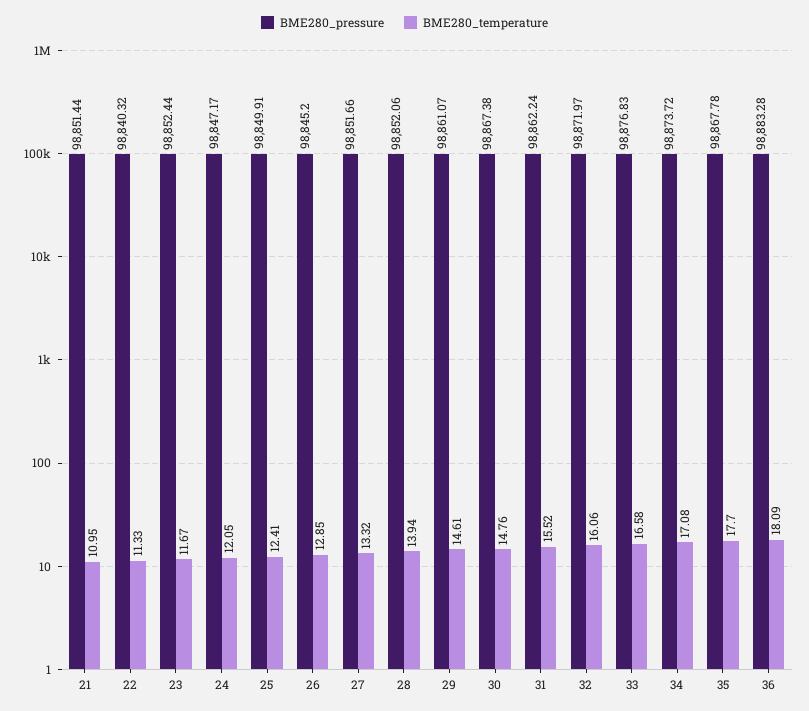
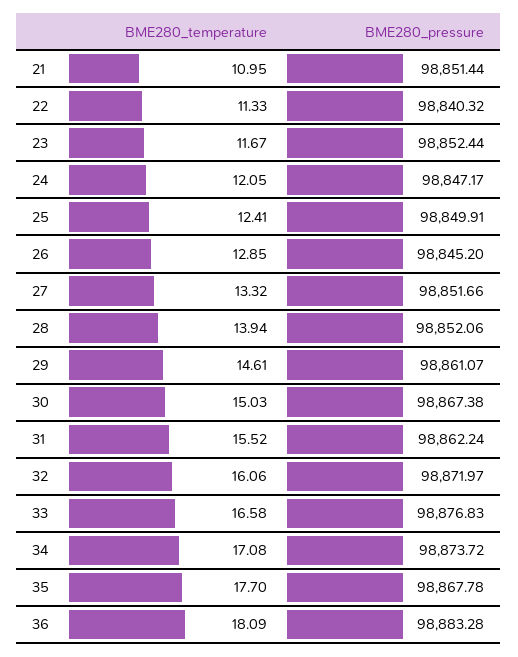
BME280_temperature, 30: 14.76 -> 15.03

